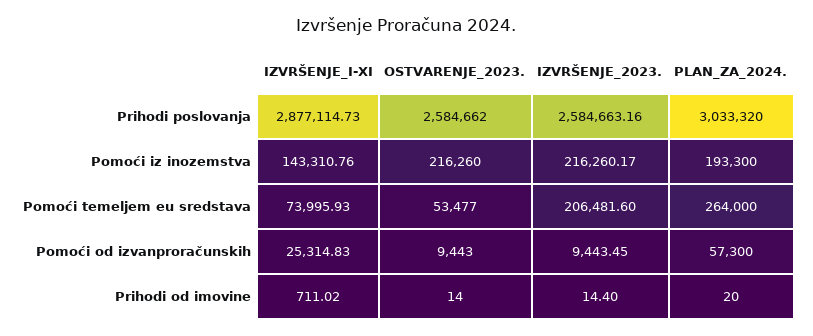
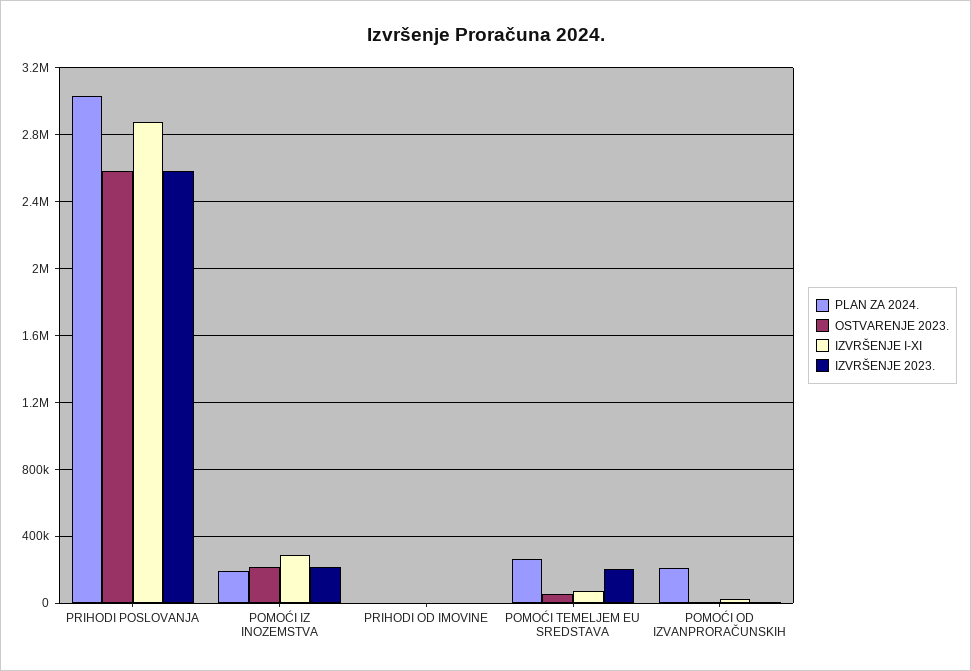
IZVRŠENJE_I-XI, Pomoći iz inozemstva: 143310.76 -> 300000
PLAN_ZA_2024., Pomoći od izvanproračunskih: 57300 -> 200000

